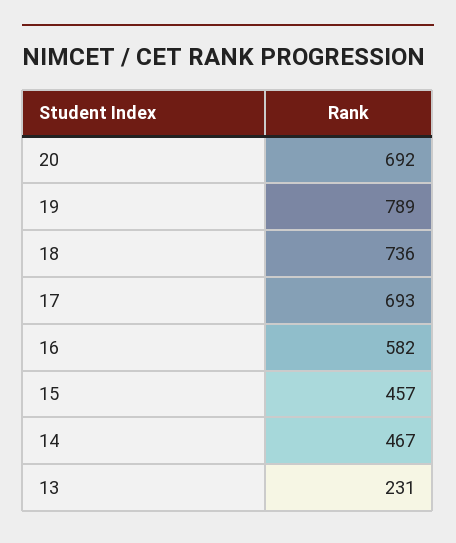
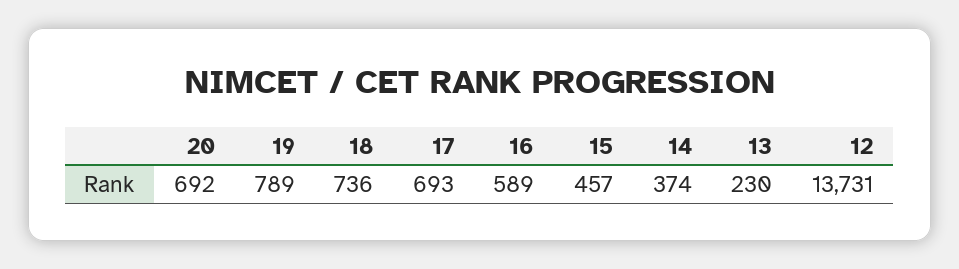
16: 582 -> 589
14: 467 -> 374
13: 231 -> 230
12: none -> 13731

